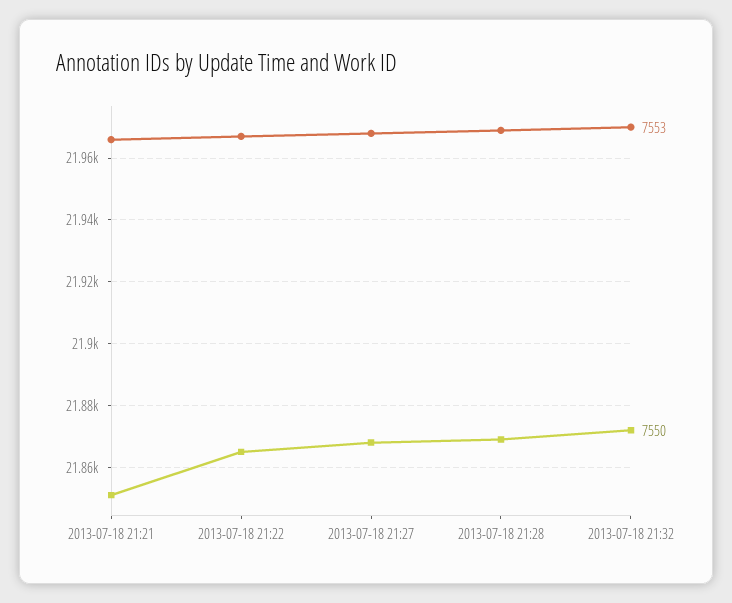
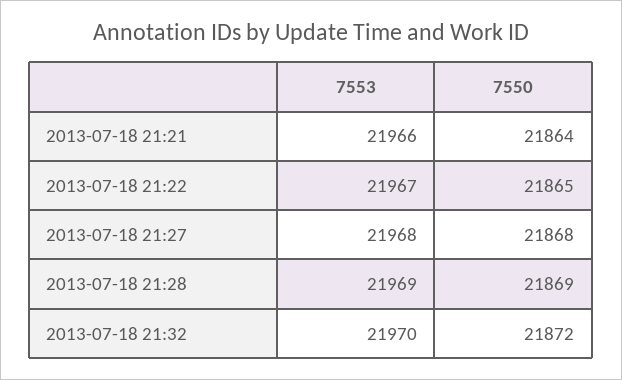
7550, 2013-07-18 21:21: 21850 -> 21864

